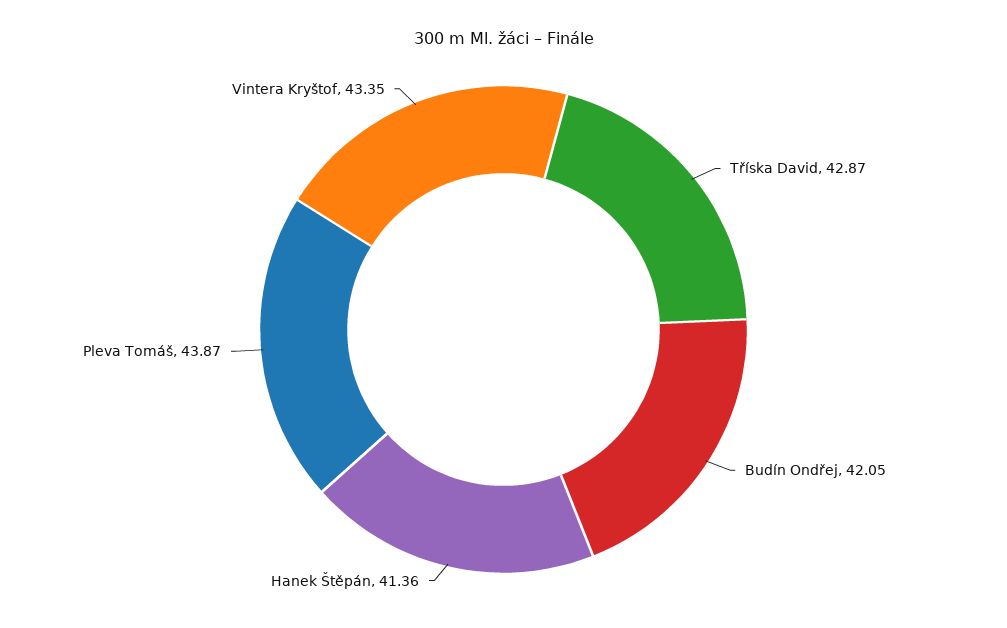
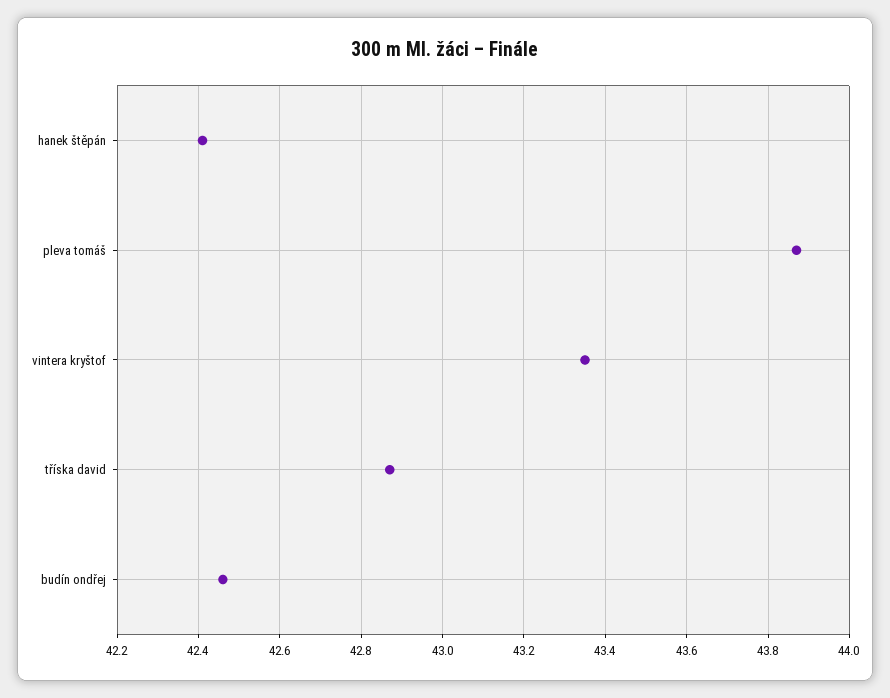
Budín Ondřej: 42.05 -> 42.45
Hanek Štěpán: 41.36 -> 42.4

